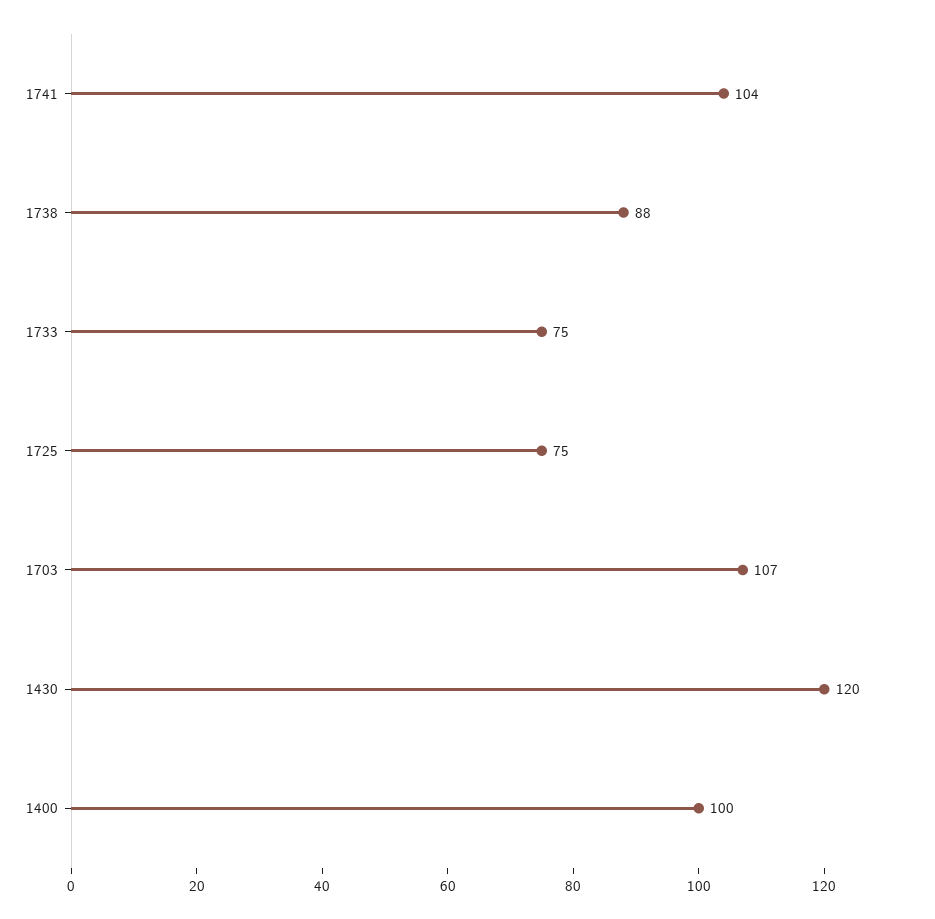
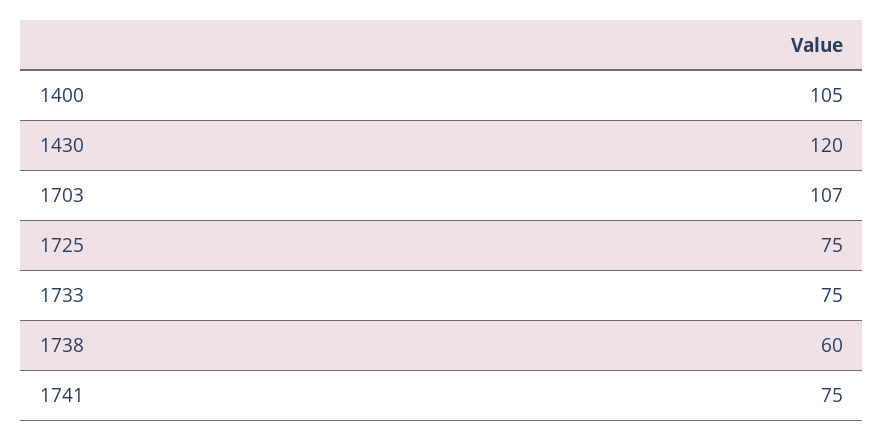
1741: 104 -> 75
1738: 88 -> 60
1400: 100 -> 105

